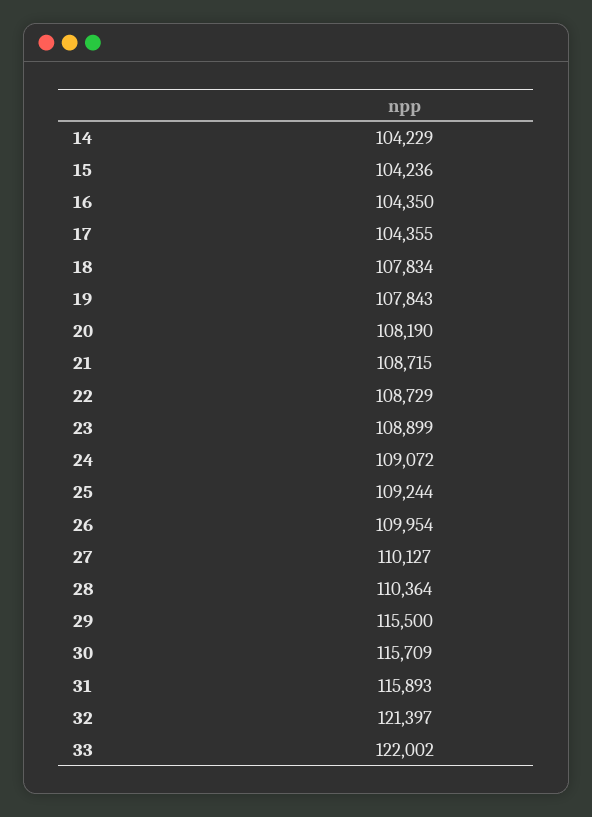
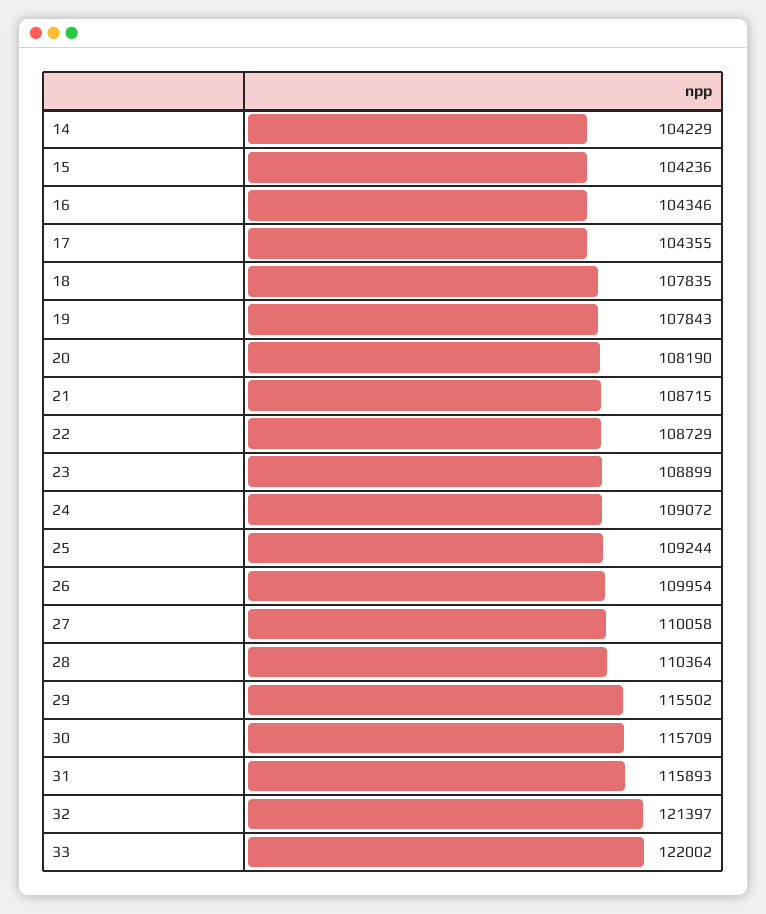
16: 104350 -> 104346
18: 107834 -> 107835
27: 110127 -> 110058
29: 115500 -> 115502

